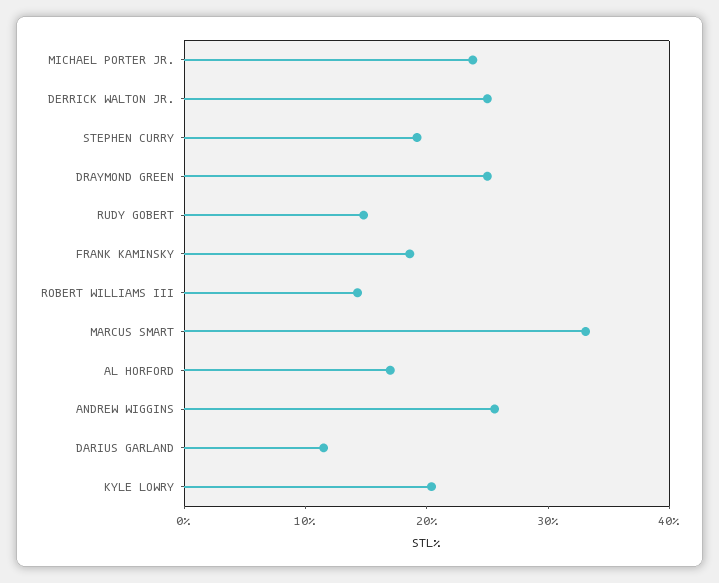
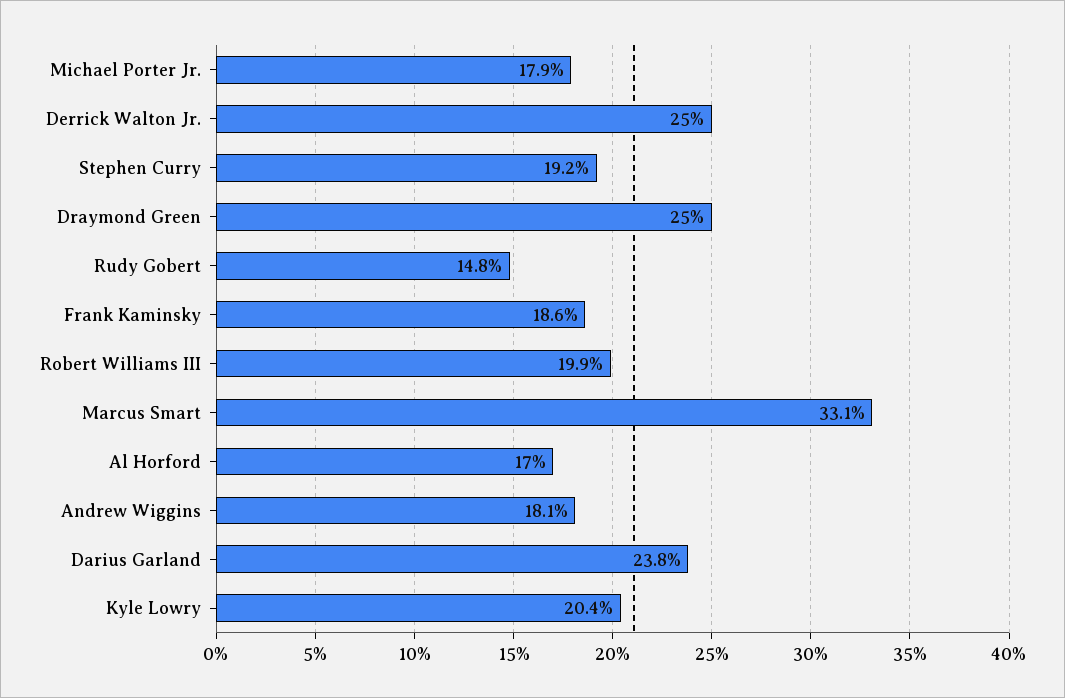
MICHAEL PORTER JR.: 24 -> 17.9
ROBERT WILLIAMS III: 14 -> 19.9
ANDREW WIGGINS: 26 -> 18.1
DARIUS GARLAND: 12 -> 23.8

